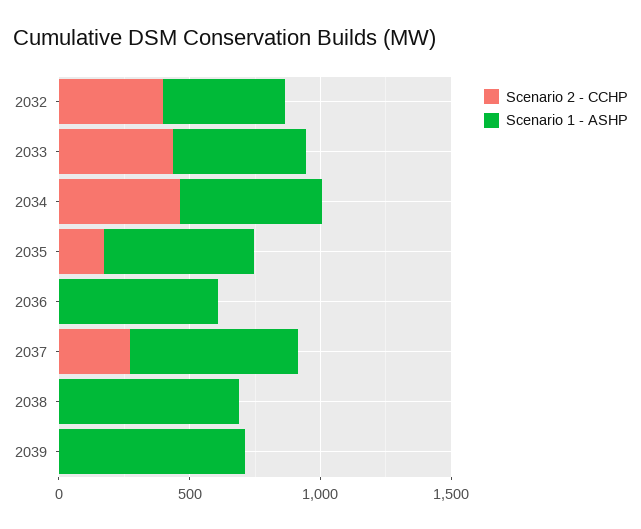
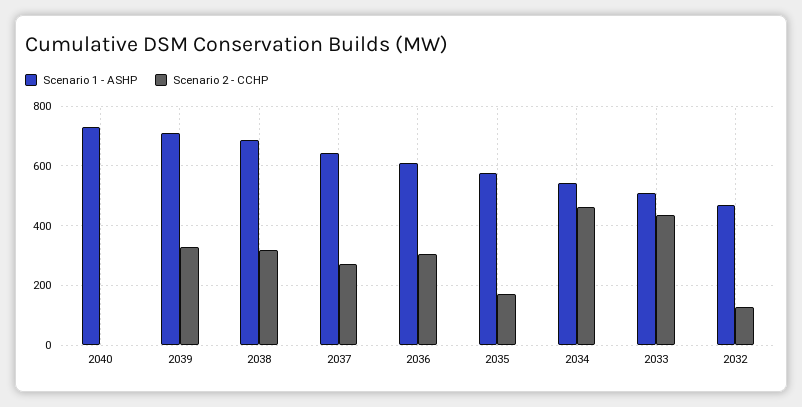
Scenario 2 - CCHP, 2032: 400 -> 125
Scenario 2 - CCHP, 2036: 0 -> 300
Scenario 2 - CCHP, 2038: 0 -> 325
Scenario 2 - CCHP, 2039: 0 -> 325
Scenario 1 - ASHP, 2040: none -> 725
Scenario 2 - CCHP, 2040: none -> 0

